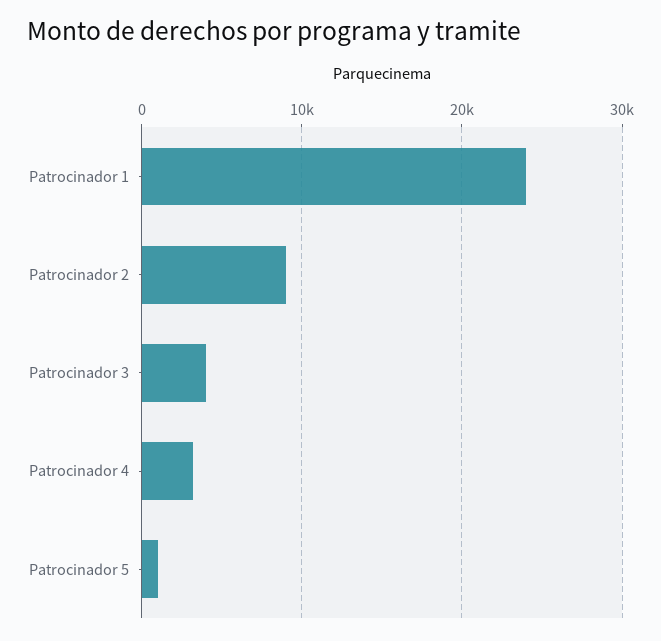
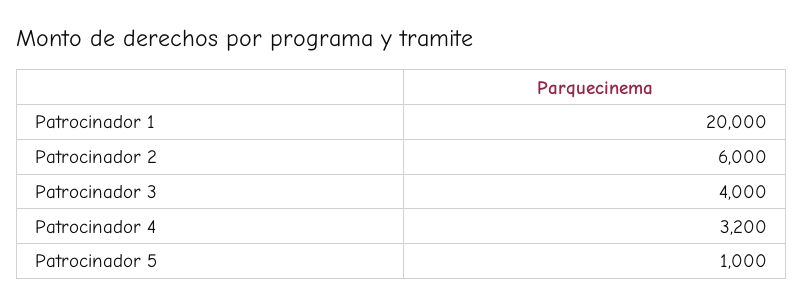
Patrocinador 1: 24000 -> 20000
Patrocinador 2: 9000 -> 6000

